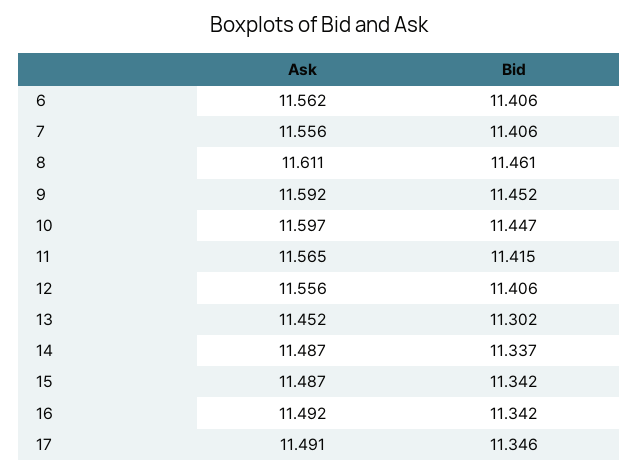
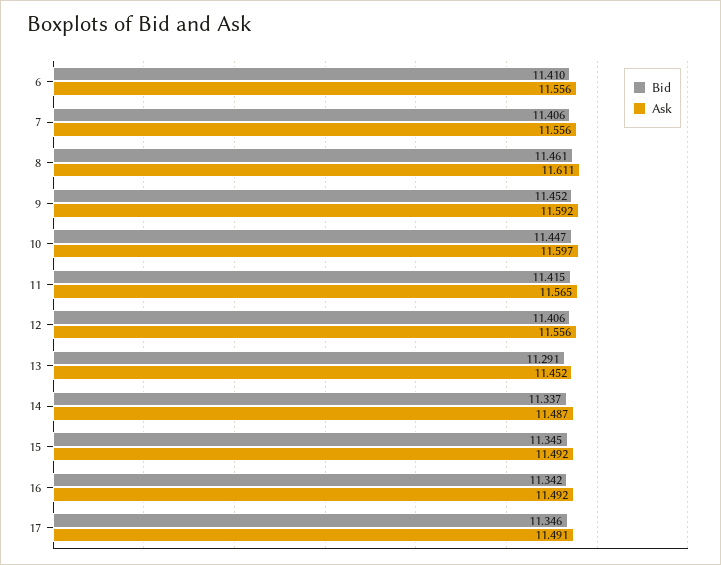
Ask, 6: 11.562 -> 11.556
Bid, 6: 11.406 -> 11.41
Bid, 13: 11.302 -> 11.291
Ask, 15: 11.487 -> 11.492
Bid, 15: 11.342 -> 11.345

